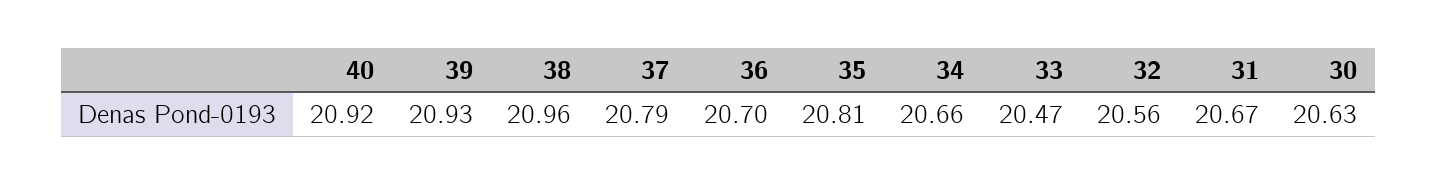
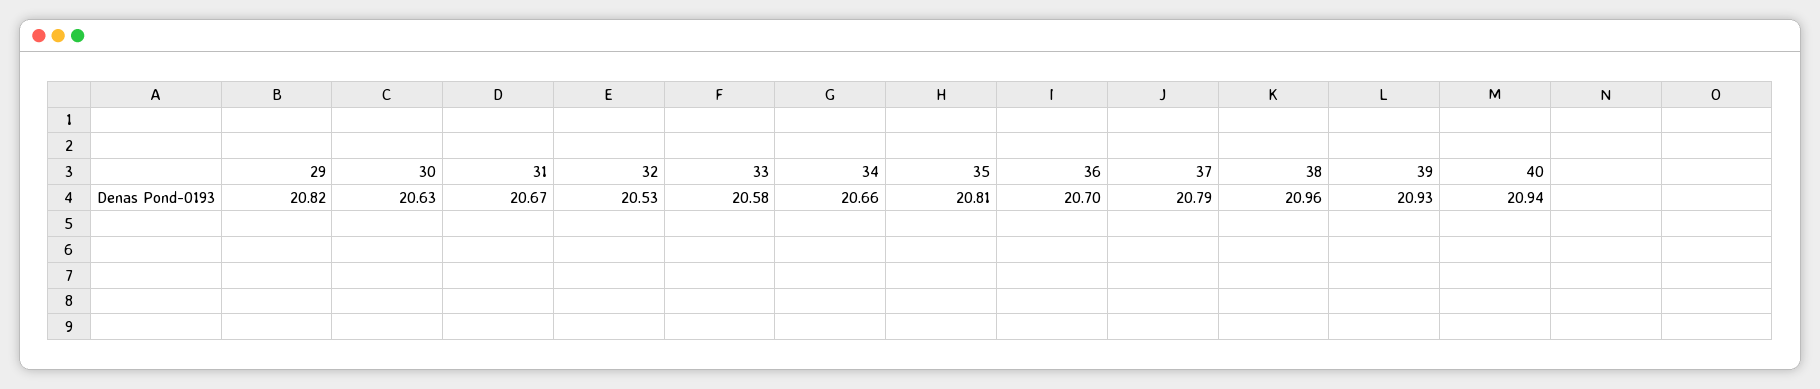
40: 20.92 -> 20.94
33: 20.47 -> 20.58
32: 20.56 -> 20.53
29: none -> 20.82

